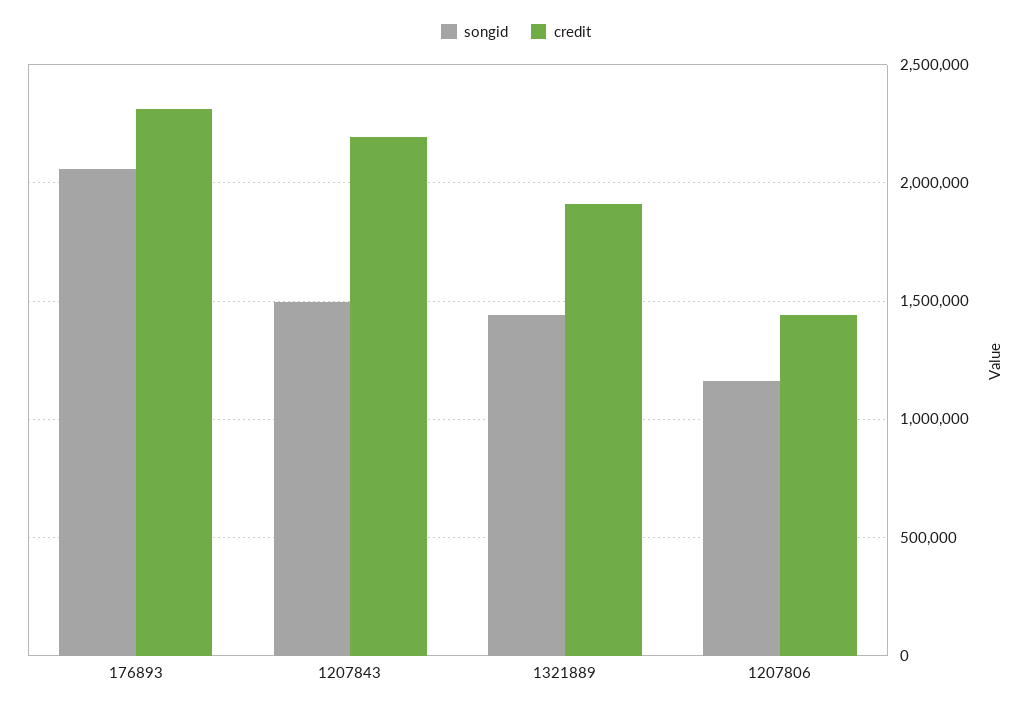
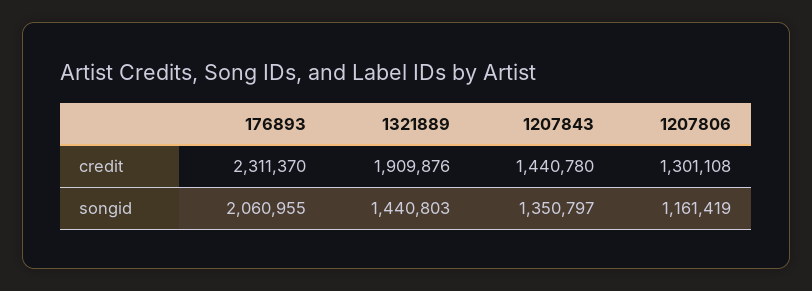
songid, 1207843: 1500000 -> 1350797
credit, 1207843: 2200000 -> 1440780
credit, 1207806: 1450000 -> 1301108

